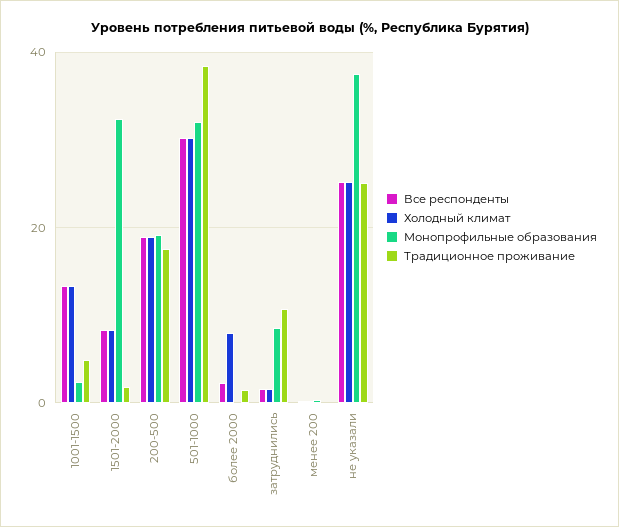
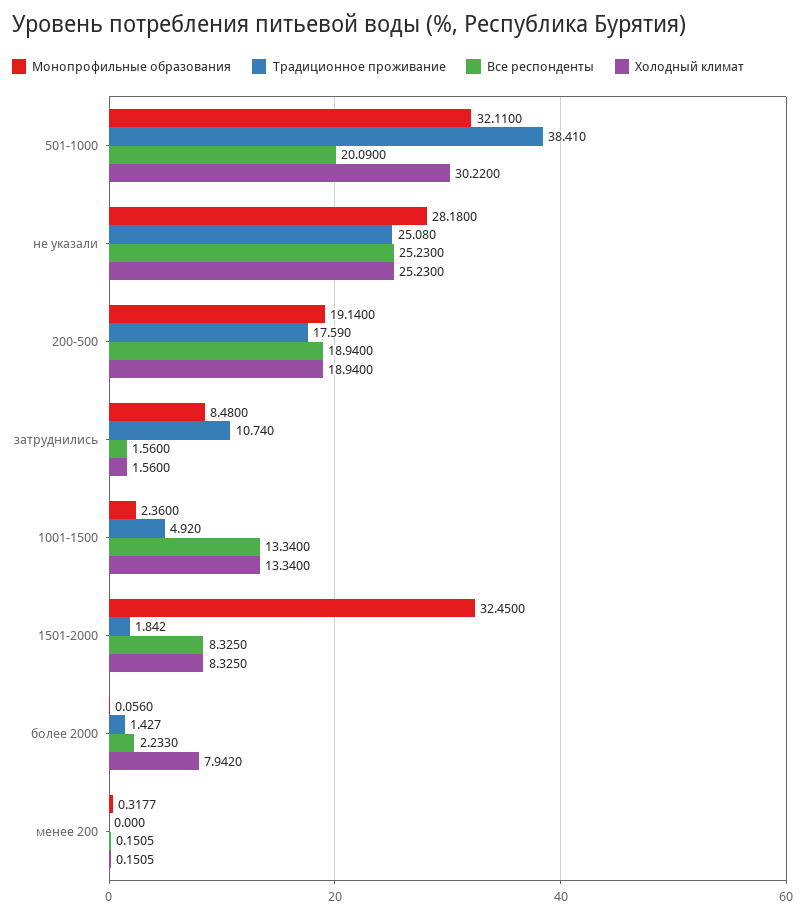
Все респонденты, 501-1000: 30 -> 20.09
Монопрофильные образования, не указали: 38 -> 28.18

